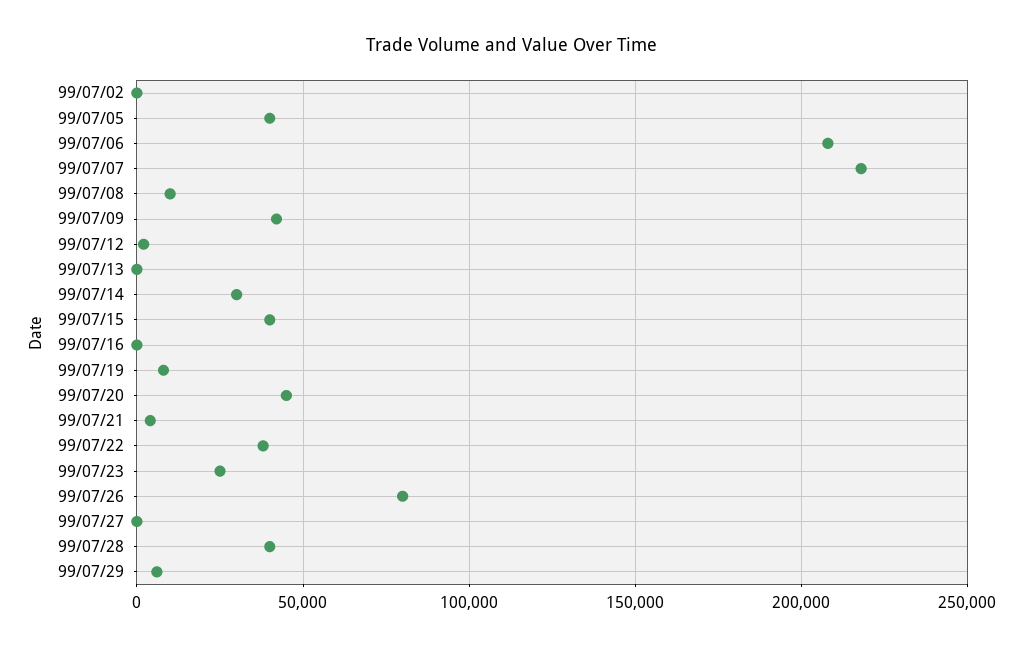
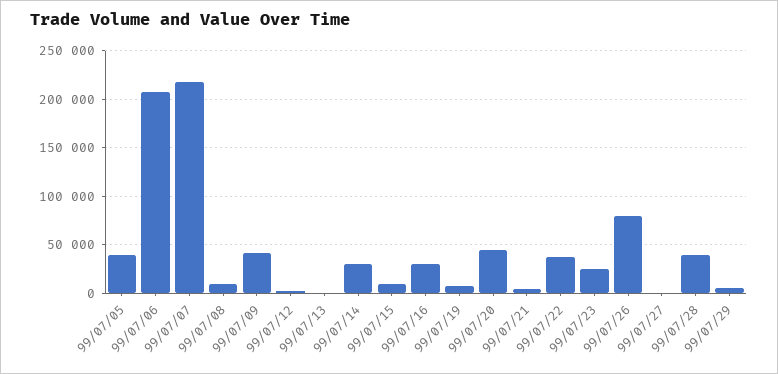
99/07/02: 0 -> none
99/07/15: 40000 -> 10000
99/07/16: 0 -> 30000

